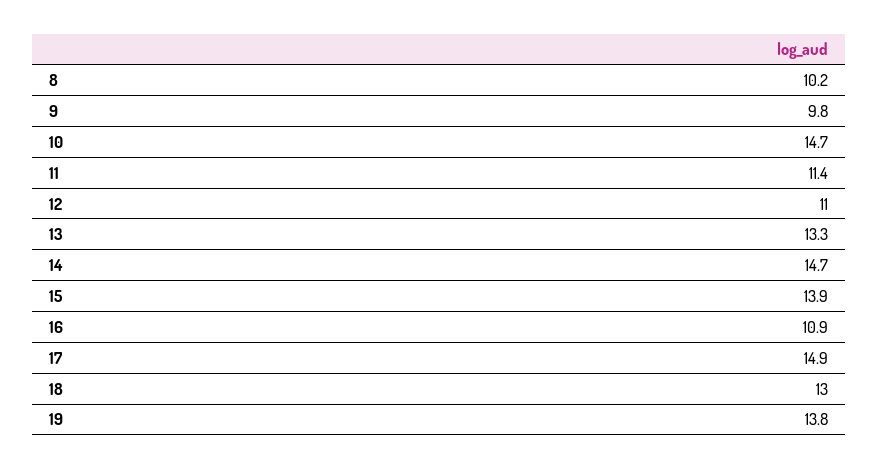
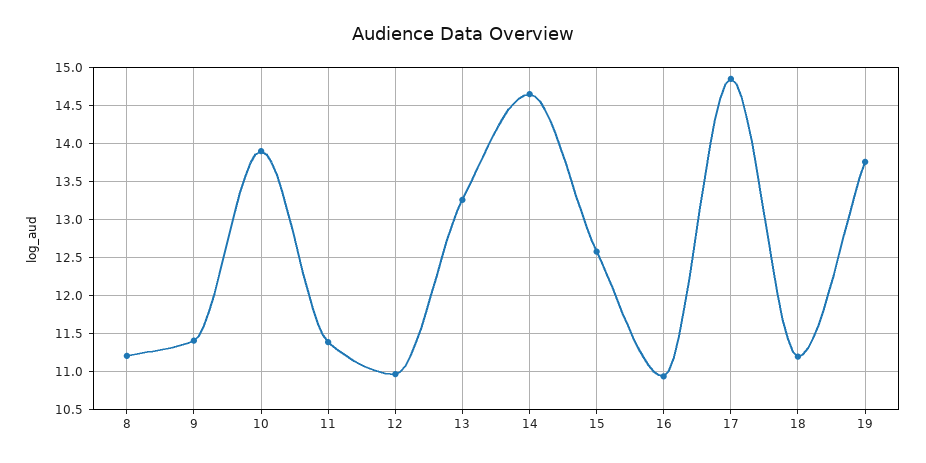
8: 10.2 -> 11.2
9: 9.8 -> 11.4
10: 14.7 -> 13.9
15: 13.9 -> 12.6
18: 13 -> 11.2

